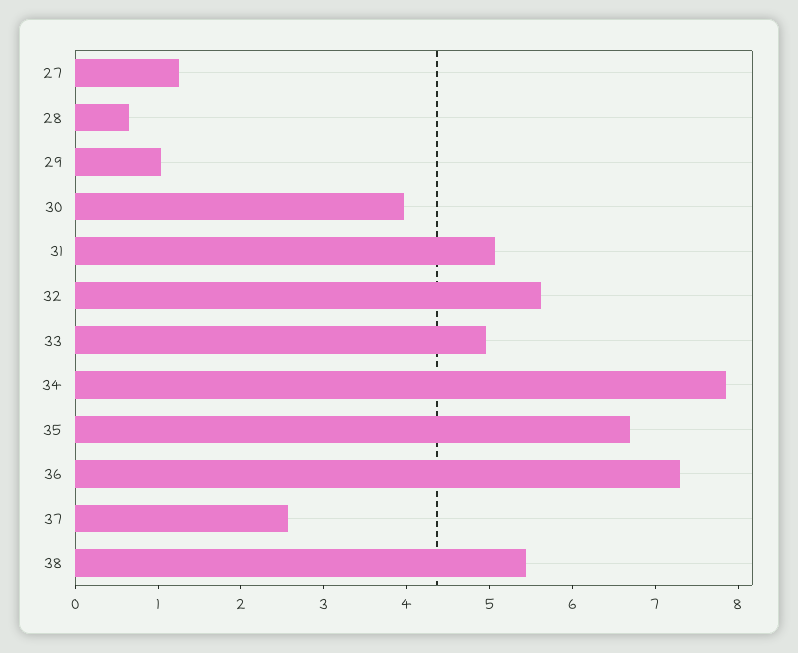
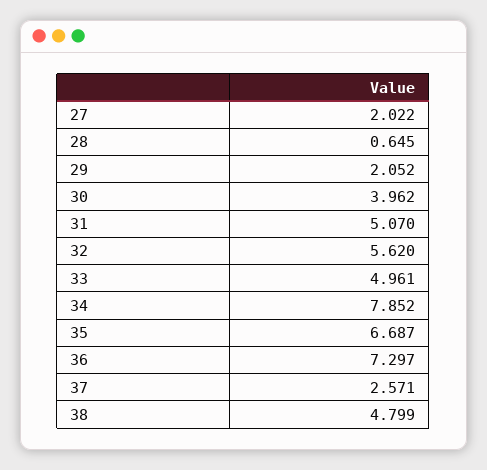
27: 1.2 -> 2.022
29: 1 -> 2.052
38: 5.4 -> 4.799

